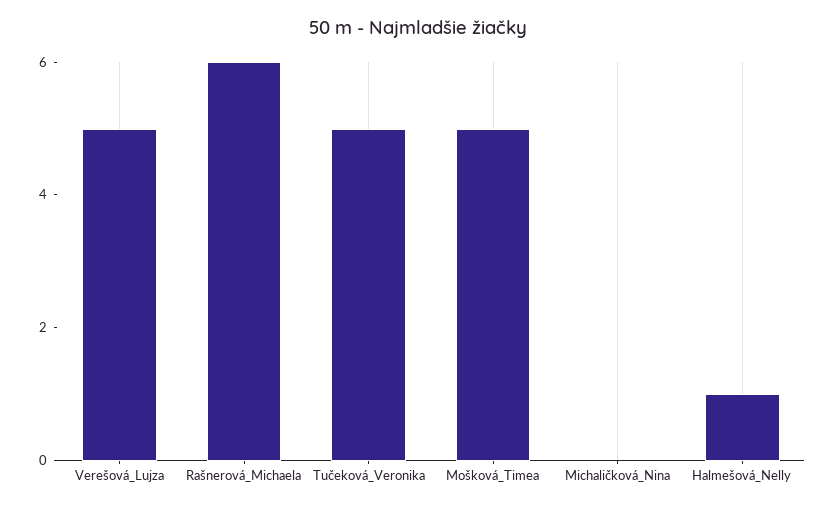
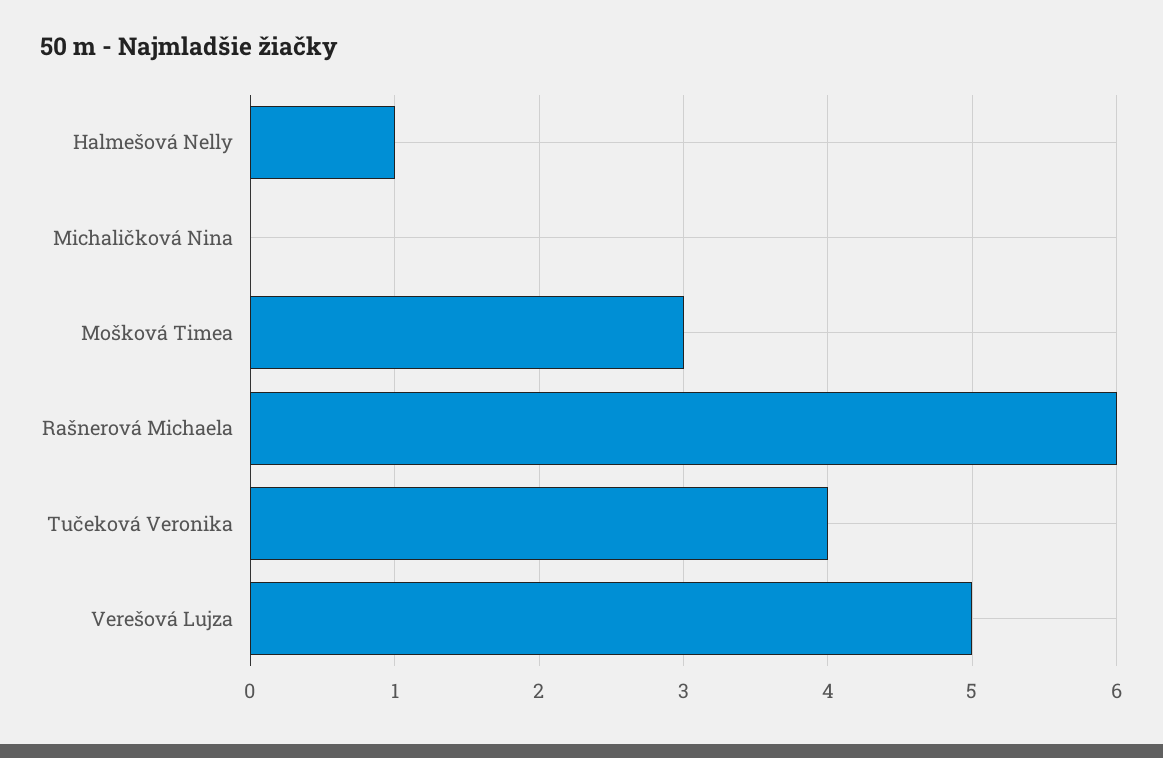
Tučeková_Veronika: 5 -> 4
Mošková_Timea: 5 -> 3

